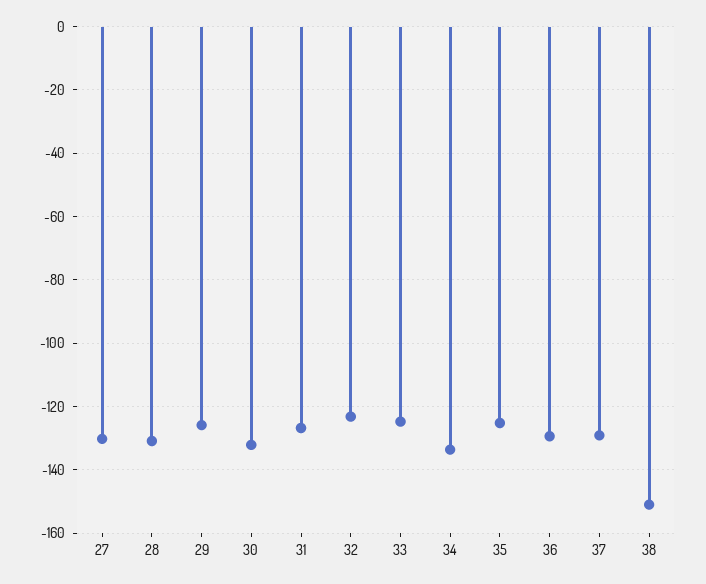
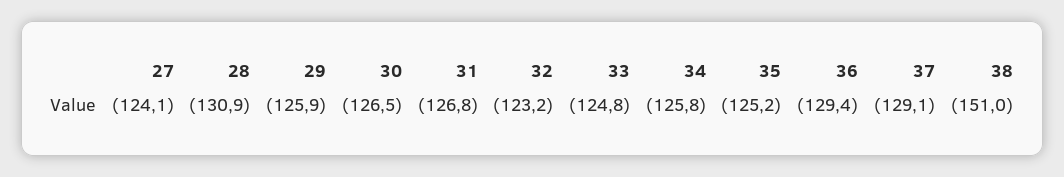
27: -130 -> -124.1
30: -132 -> -126.5
34: -134 -> -125.8

